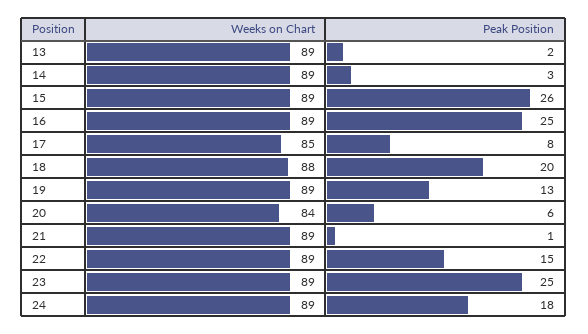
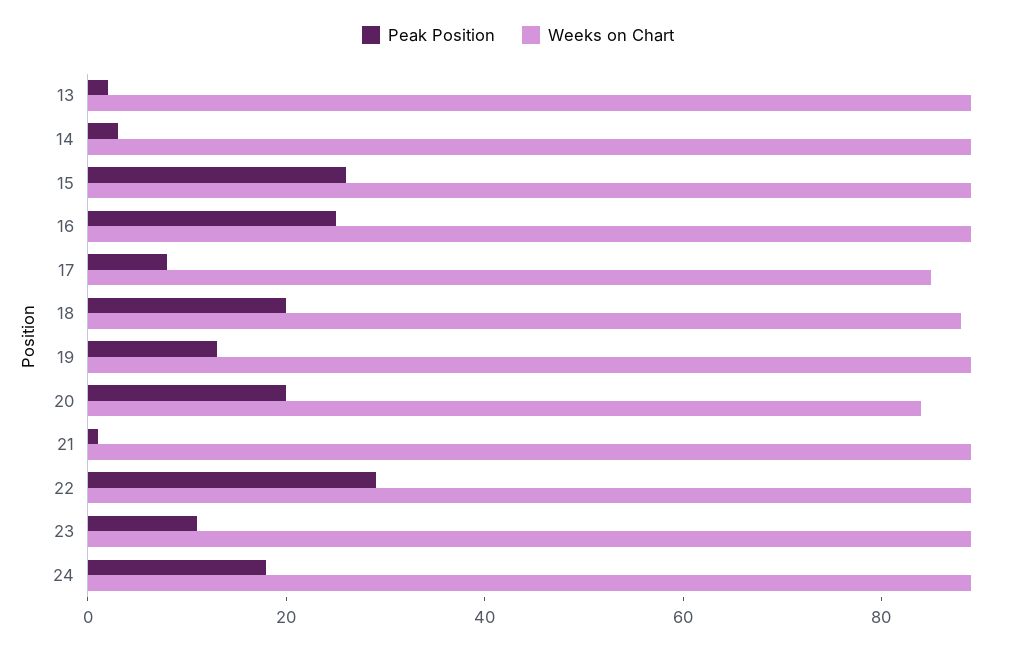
Peak Position, 20: 6 -> 20
Peak Position, 22: 15 -> 30
Peak Position, 23: 25 -> 10

